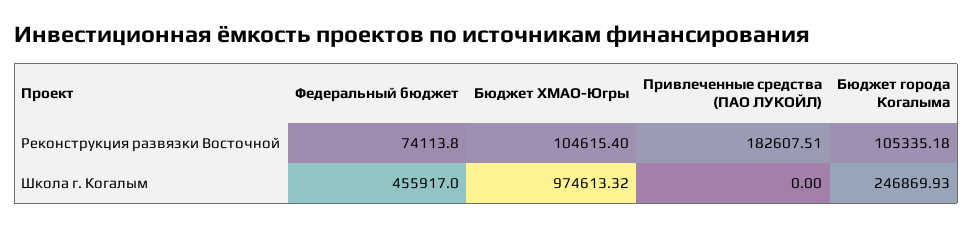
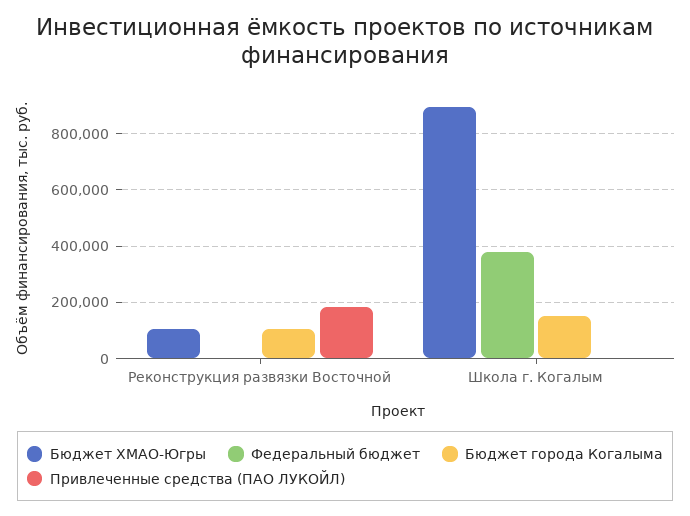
Федеральный бюджет, Реконструкция развязки Восточной: 74113.8 -> 0
Федеральный бюджет, Школа г. Когалым: 455917 -> 375000
Бюджет ХМАО-Югры, Школа г. Когалым: 974613.32 -> 900000
Бюджет города Когалыма, Школа г. Когалым: 246869.93 -> 150000

